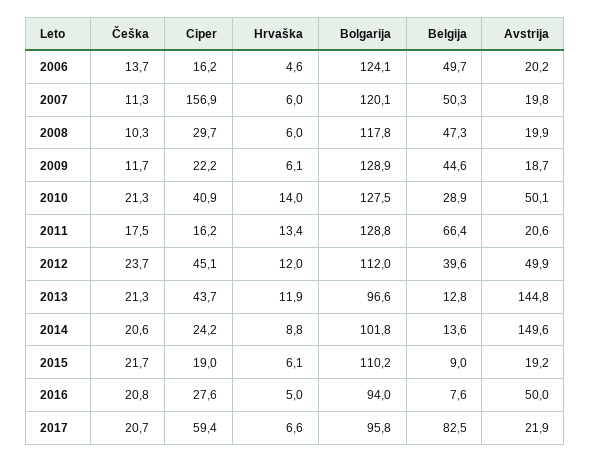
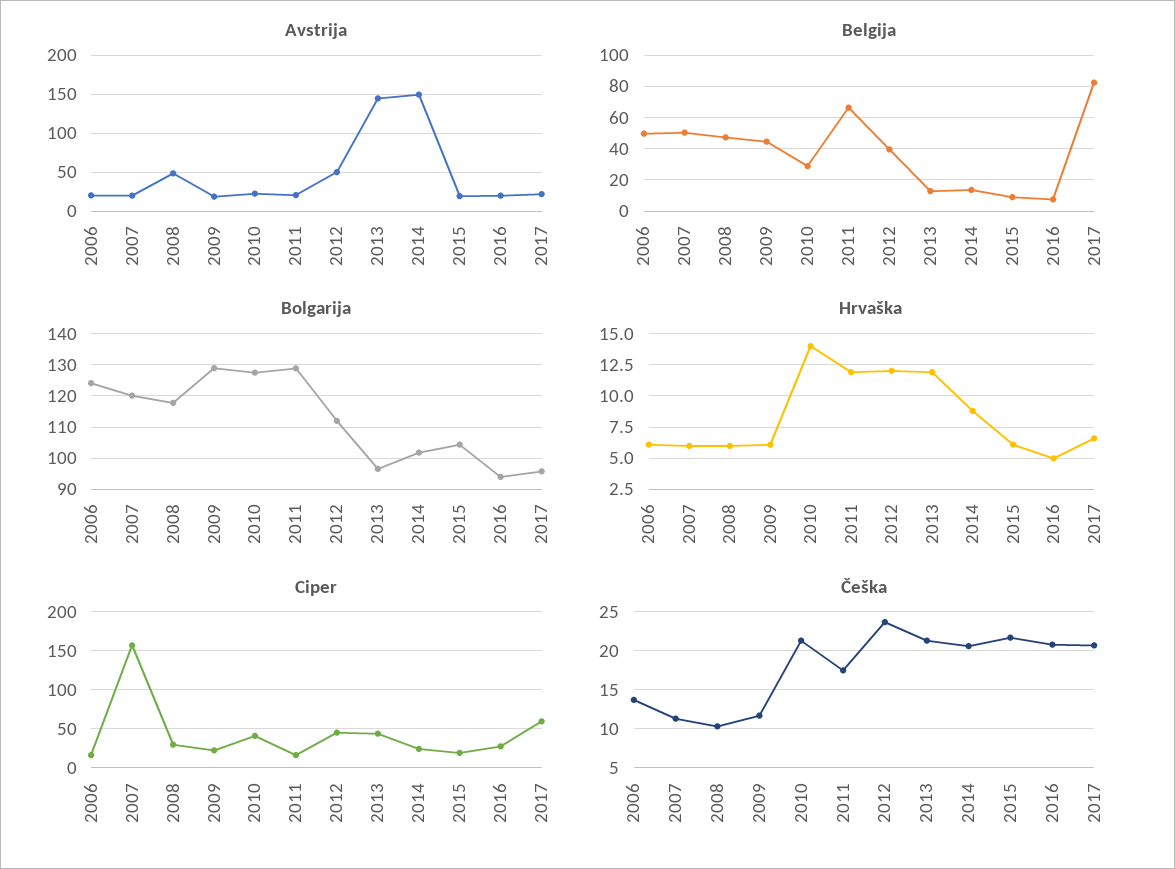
Hrvaška, 2006: 4.6 -> 6
Avstrija, 2008: 19.9 -> 50
Avstrija, 2010: 50.1 -> 20
Hrvaška, 2011: 13.4 -> 12
Bolgarija, 2015: 110.2 -> 104
Avstrija, 2016: 50 -> 20

